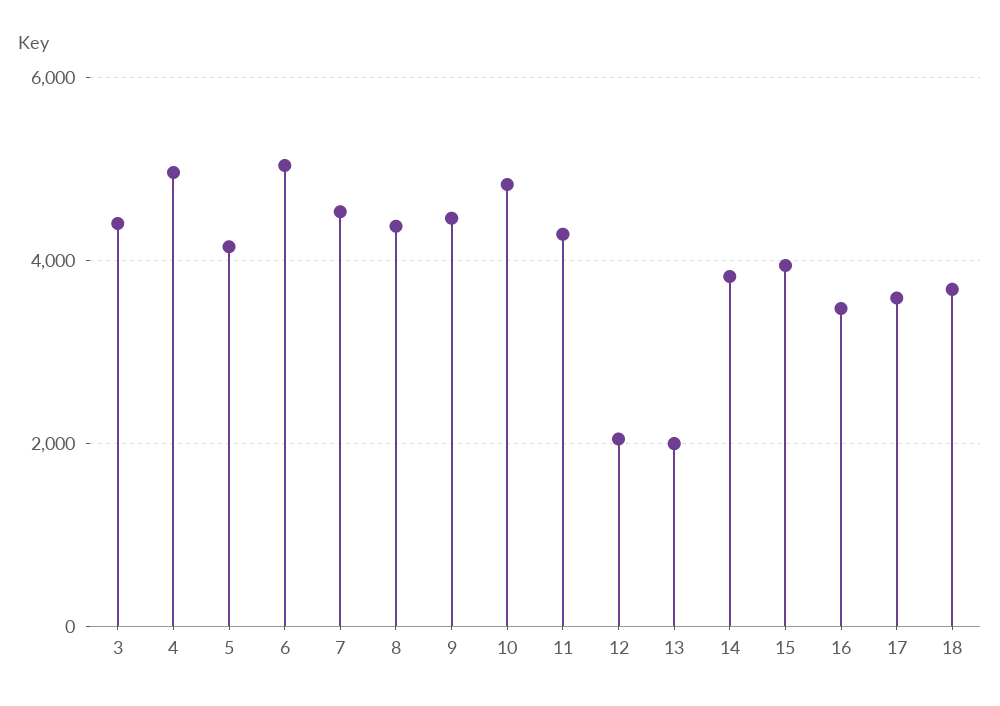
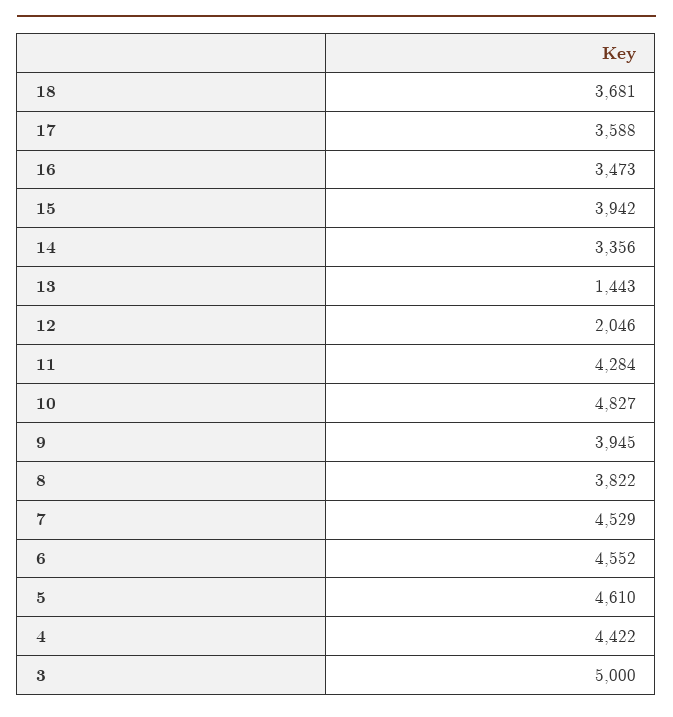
3: 4400 -> 5000
4: 5000 -> 4422
5: 4200 -> 4610
6: 5000 -> 4552
8: 4400 -> 3822
9: 4400 -> 3945
13: 2000 -> 1443
14: 3800 -> 3356

